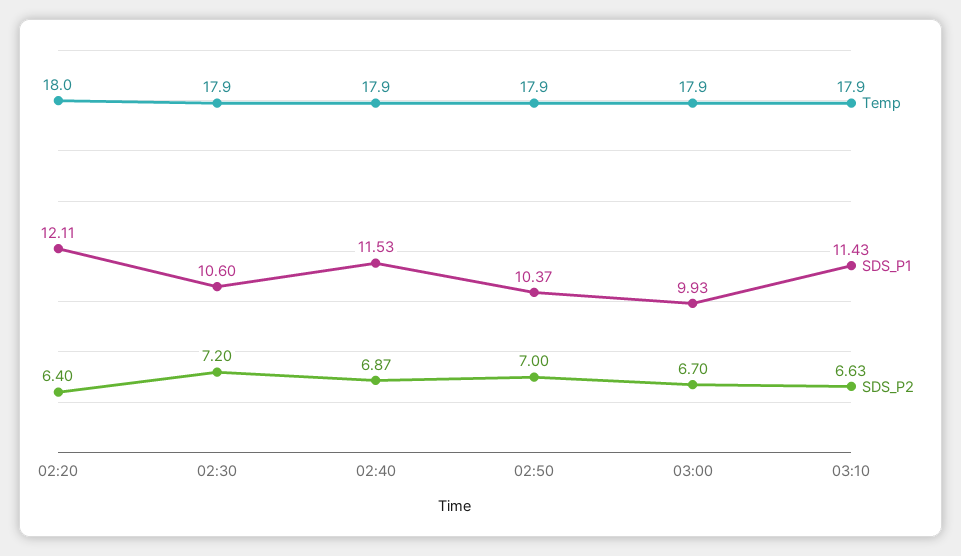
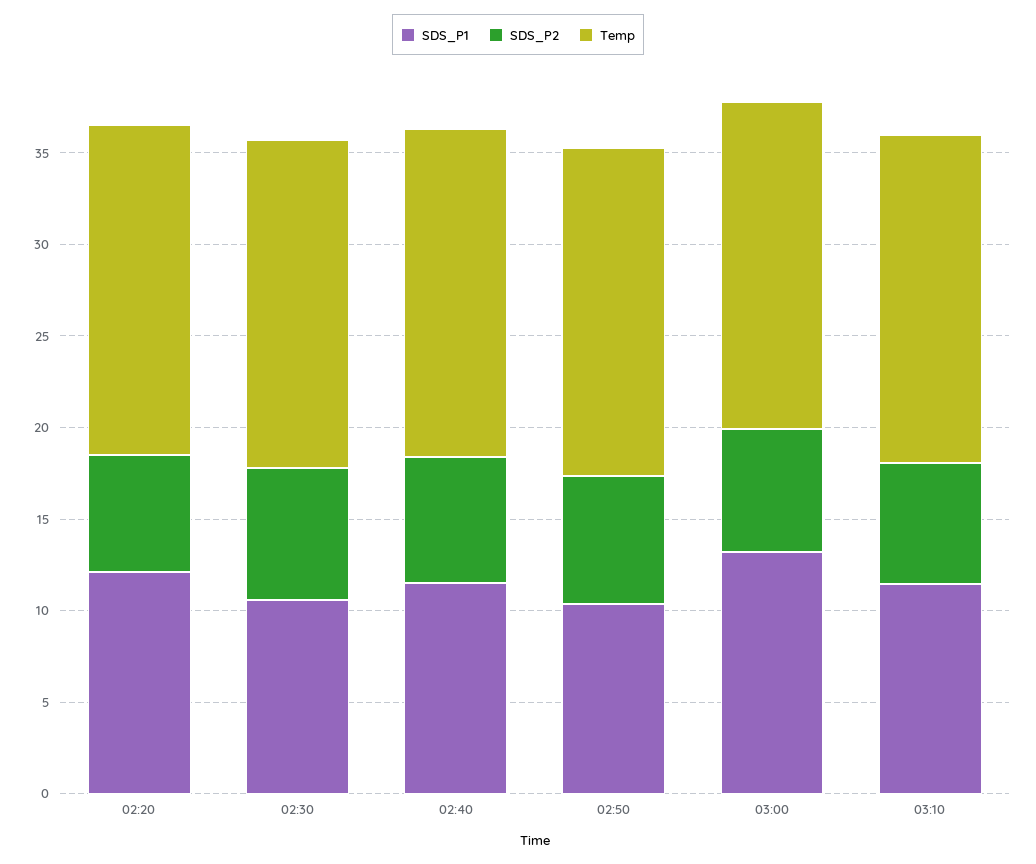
SDS_P1, 03:00: 9.93 -> 13

